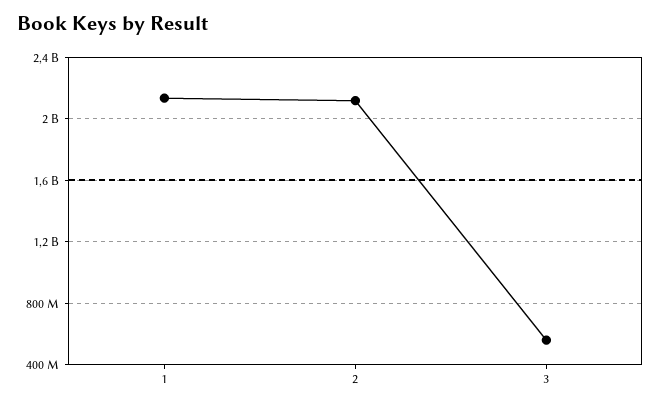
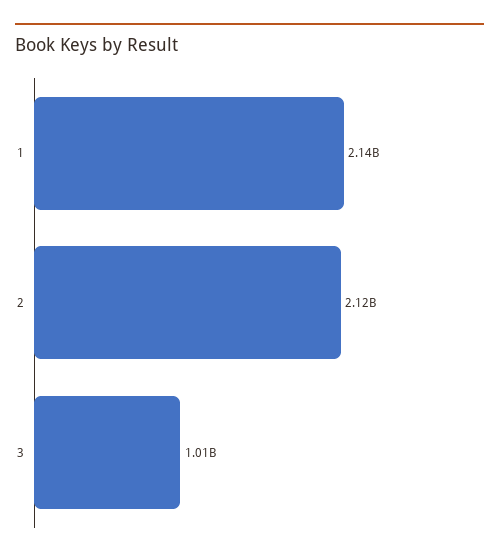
3: 550000000 -> 1010000000

